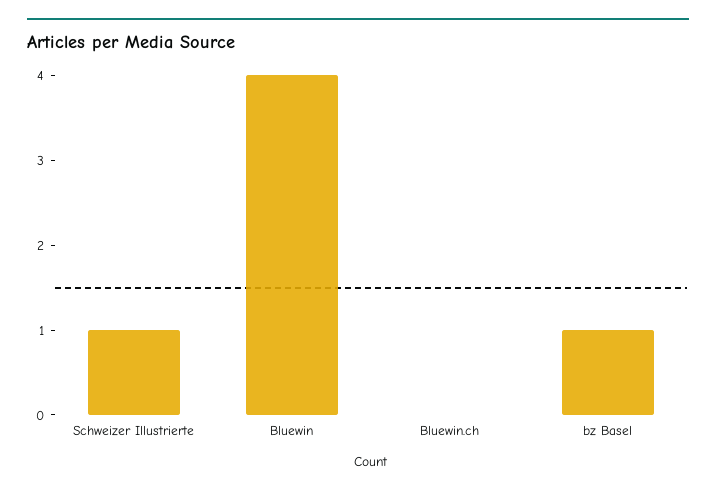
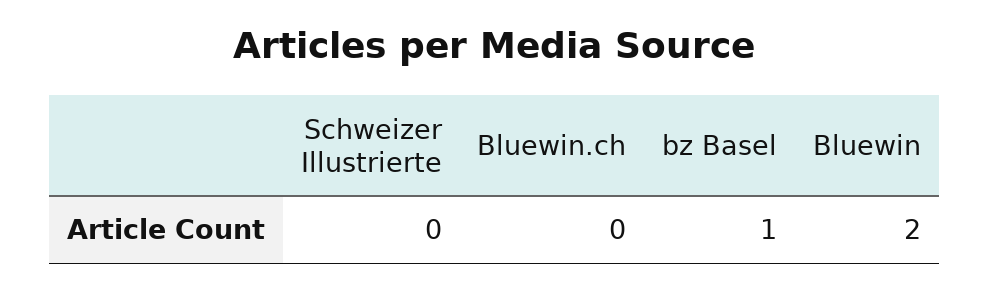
Schweizer Illustrierte: 1 -> 0
Bluewin: 4 -> 2

